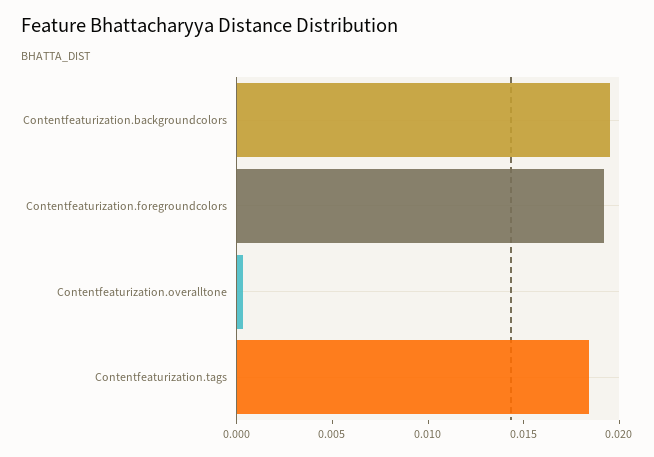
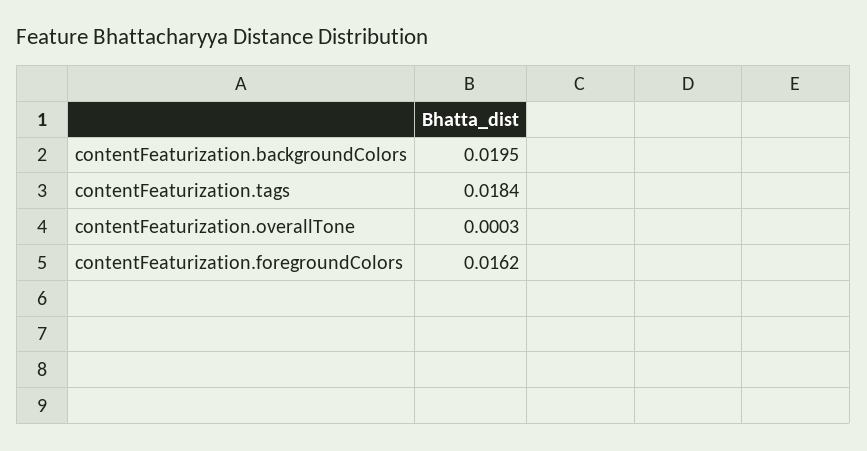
Contentfeaturization.foregroundcolors: 0.019 -> 0.0162

